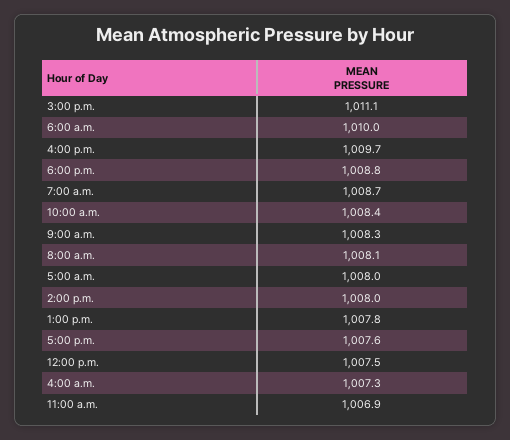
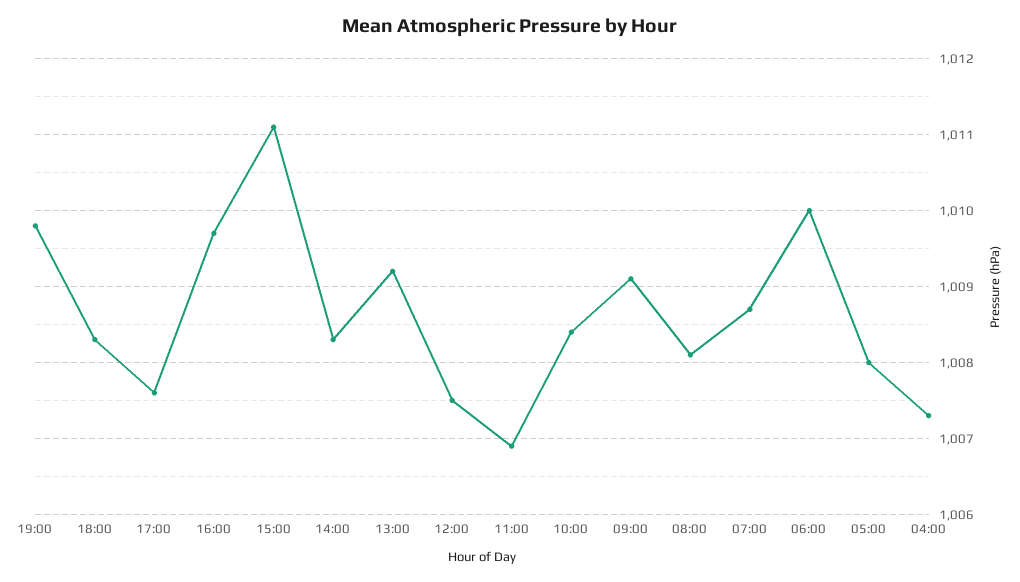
6:00 p.m.: 1008.8 -> 1008.3
9:00 a.m.: 1008.3 -> 1009.1
2:00 p.m.: 1008 -> 1008.3
1:00 p.m.: 1007.8 -> 1009.2
19:00: none -> 1009.8

